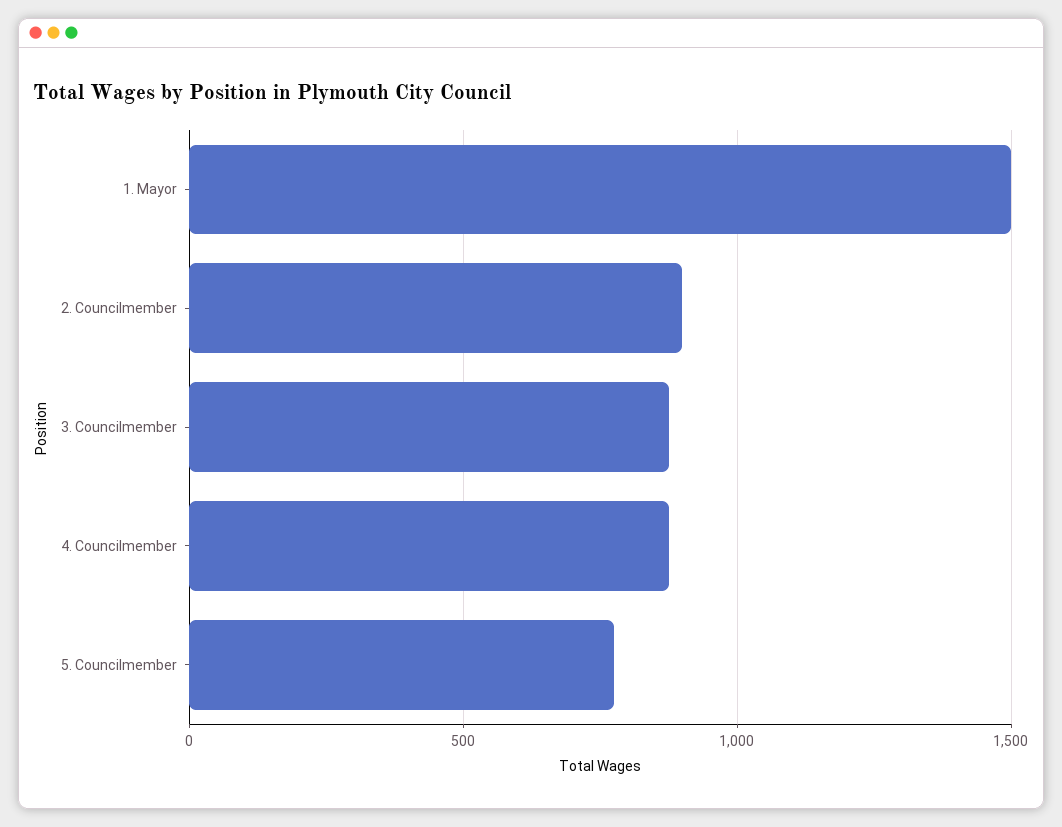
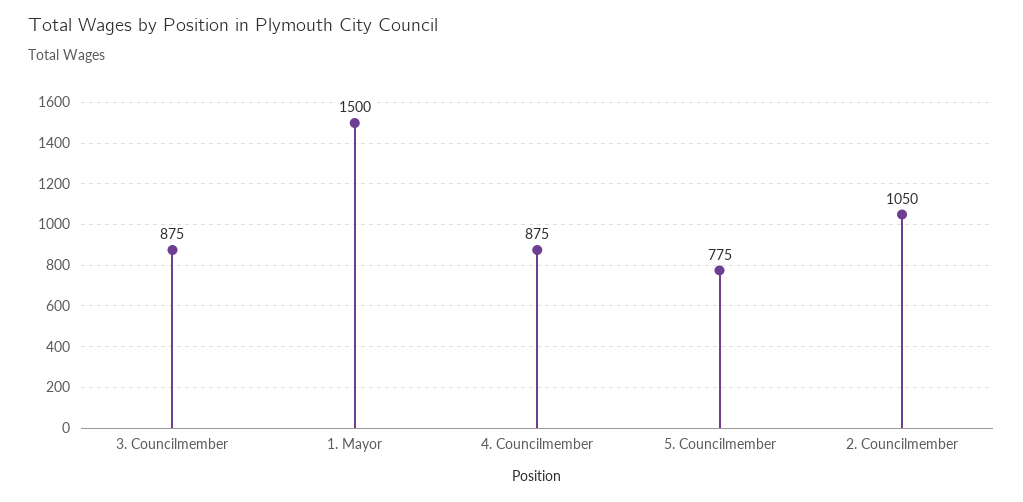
2. Councilmember: 900 -> 1050

